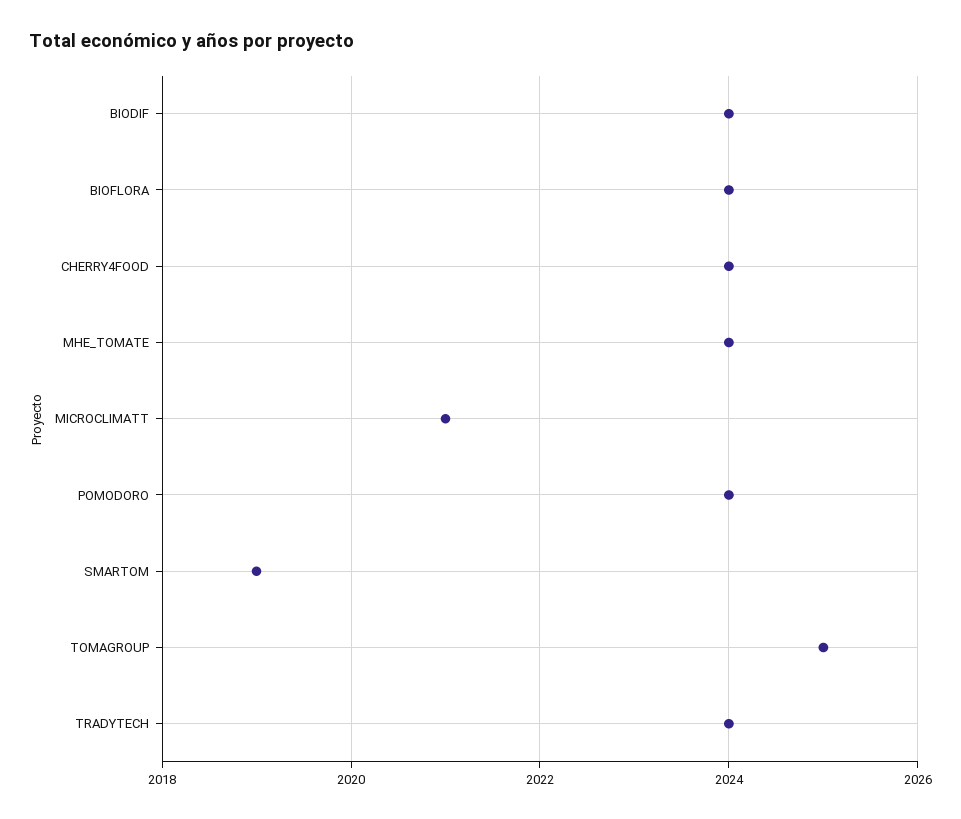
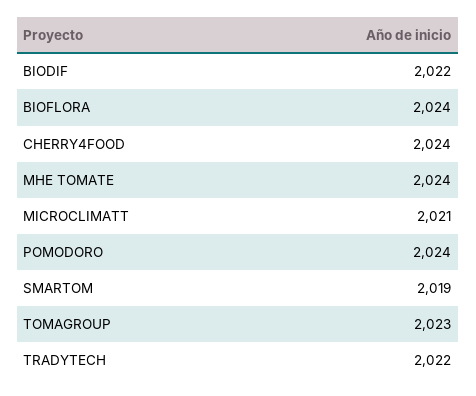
BIODIF: 2024 -> 2022
TOMAGROUP: 2025 -> 2023
TRADYTECH: 2024 -> 2022

